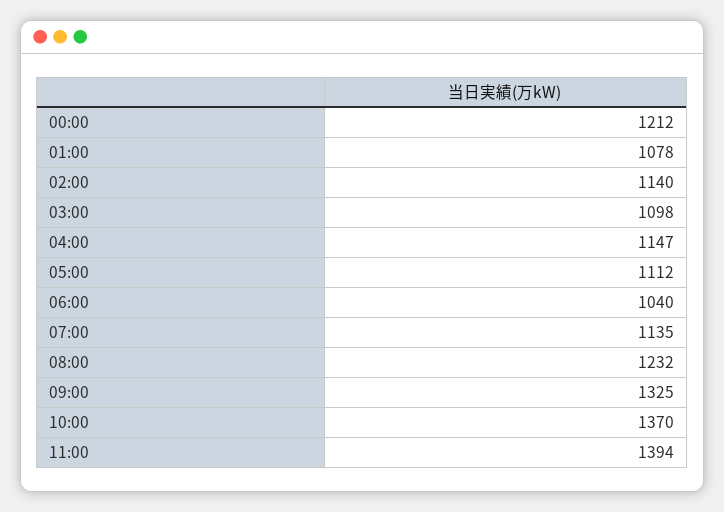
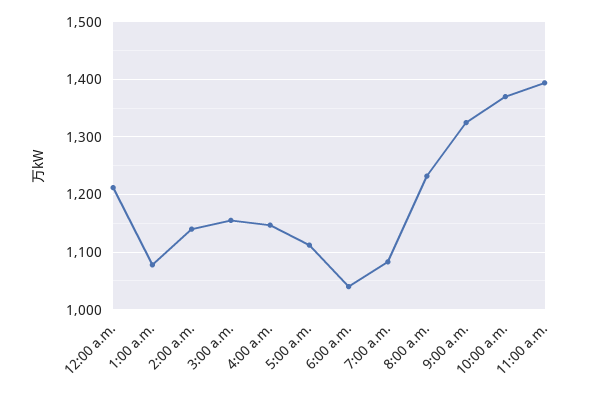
03:00: 1098 -> 1160
07:00: 1135 -> 1080

